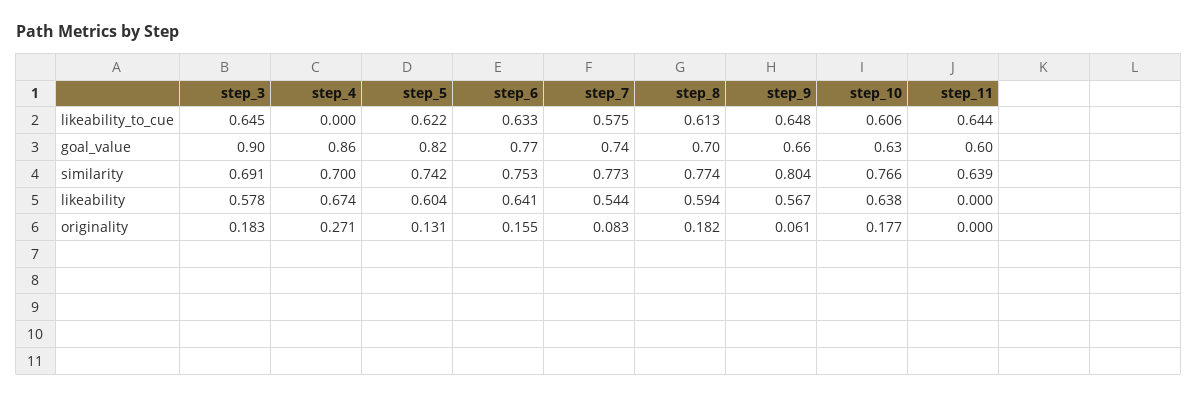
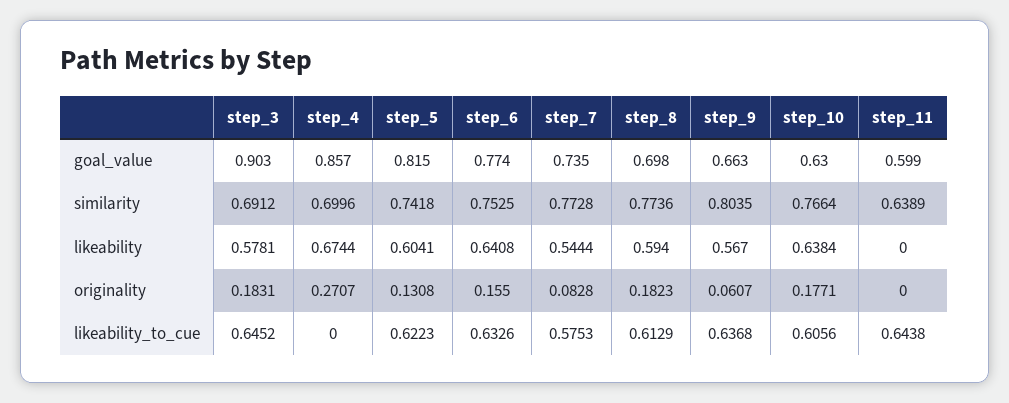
step_9, likeability_to_cue: 0.648 -> 0.6368

